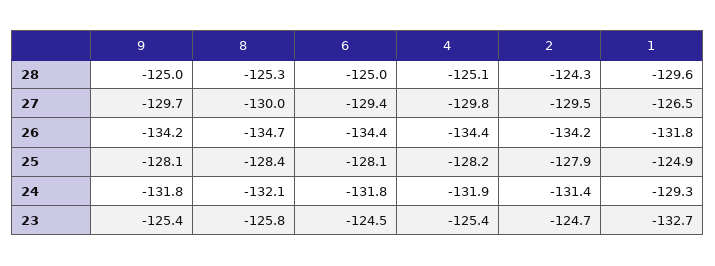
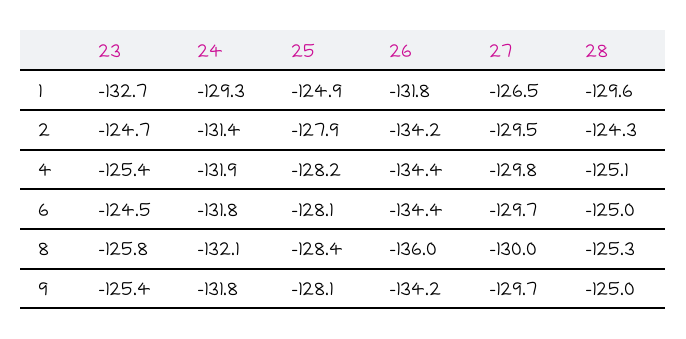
6, 27: -129.4 -> -129.7
8, 26: -134.7 -> -136

